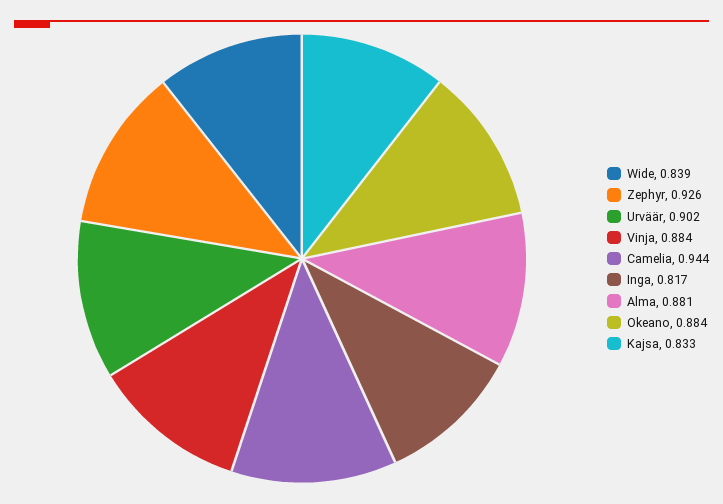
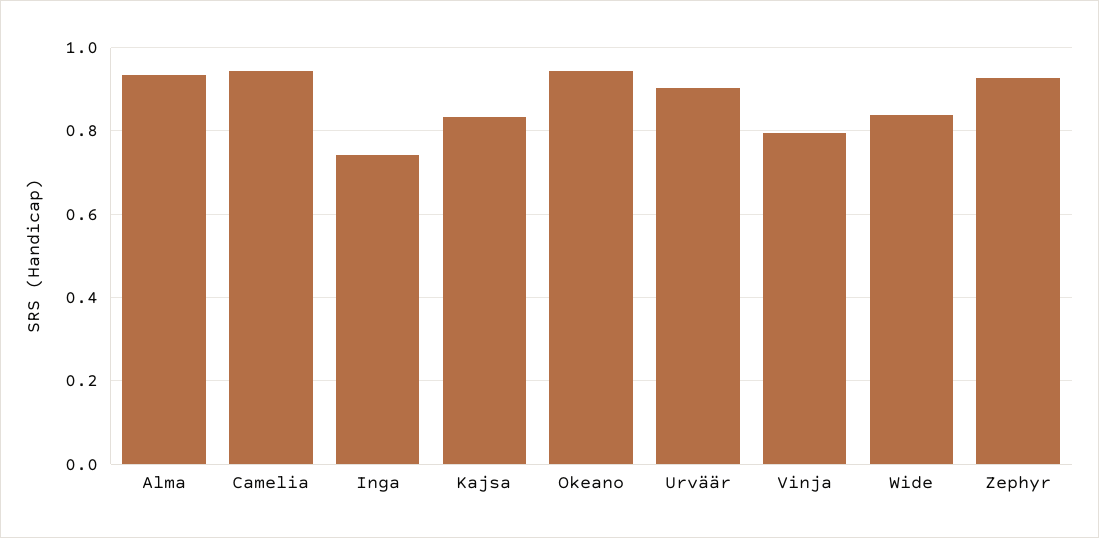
Vinja: 0.884 -> 0.8
Inga: 0.817 -> 0.74
Alma: 0.881 -> 0.94
Okeano: 0.884 -> 0.94

